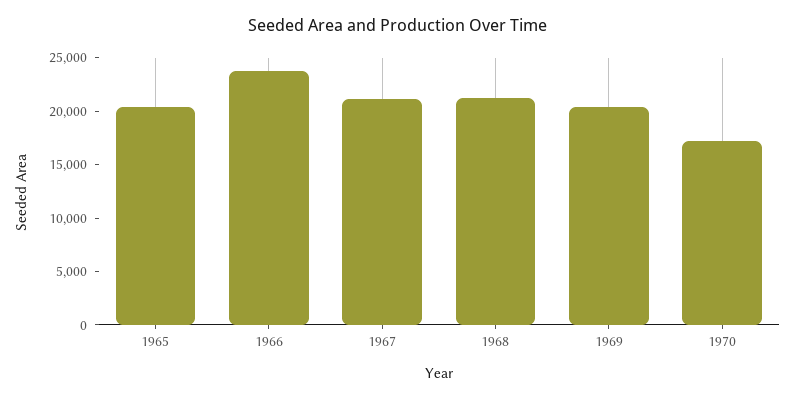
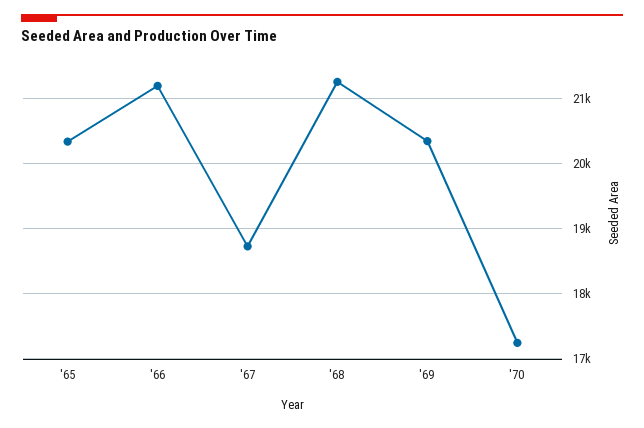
1966: 24000 -> 21200
1967: 21000 -> 18700

